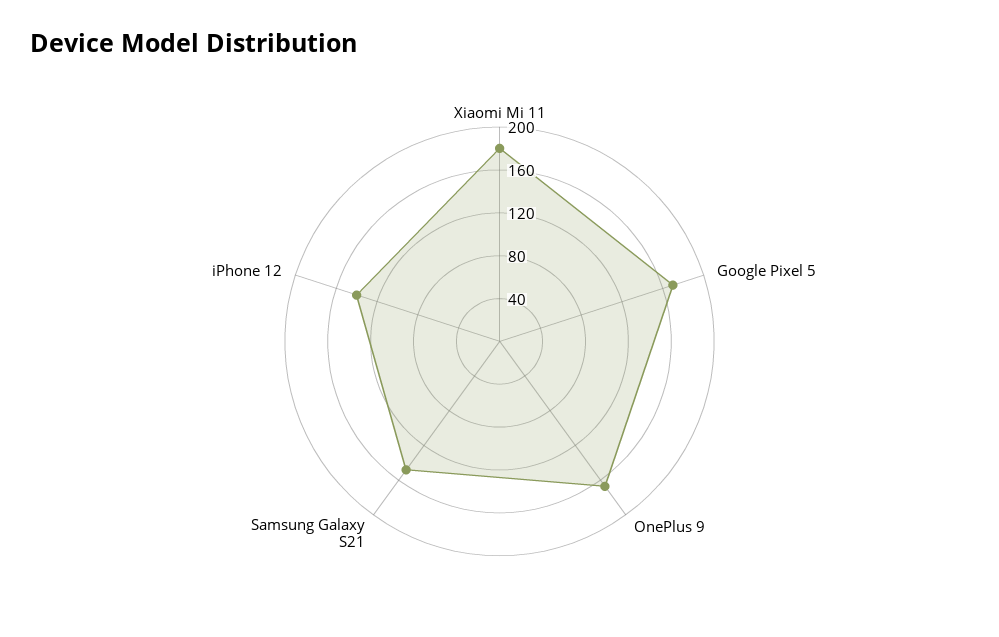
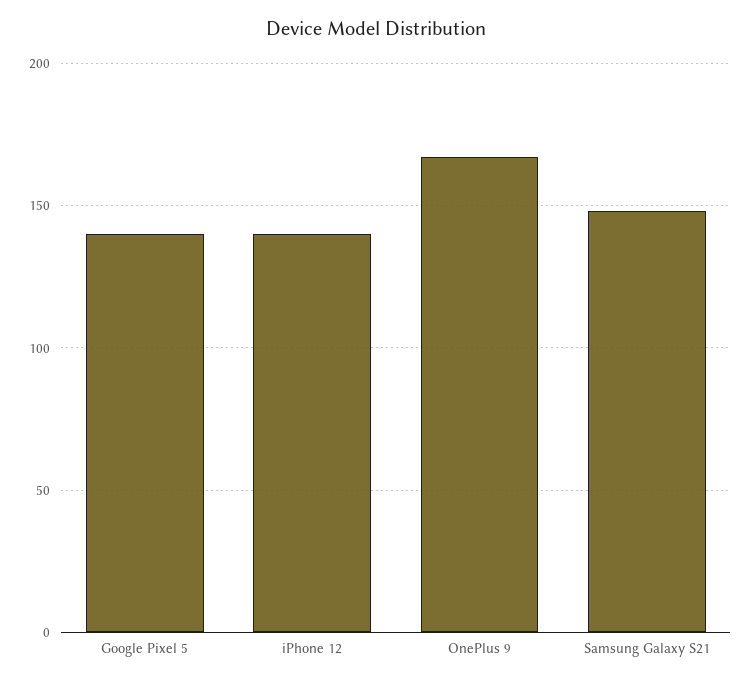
Xiaomi Mi 11: 180 -> none
Google Pixel 5: 170 -> 140

